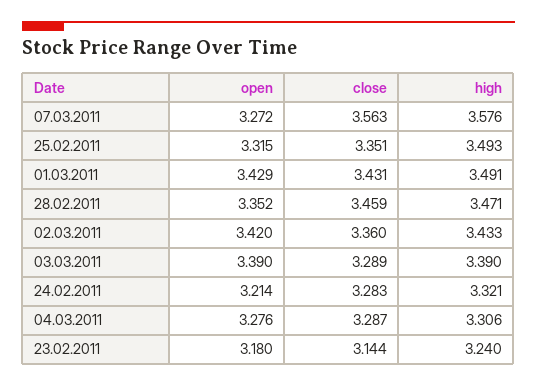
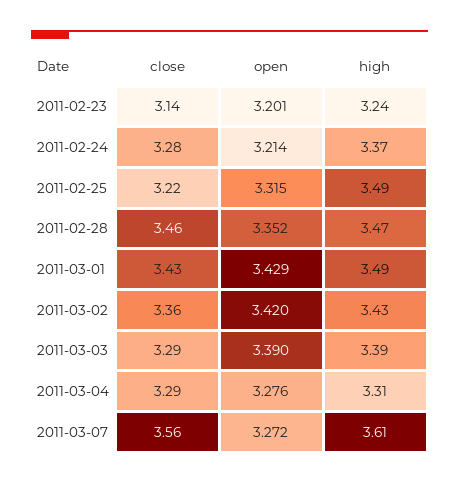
high, 07.03.2011: 3.576 -> 3.61
close, 25.02.2011: 3.351 -> 3.22
high, 24.02.2011: 3.321 -> 3.37
open, 23.02.2011: 3.18 -> 3.201

